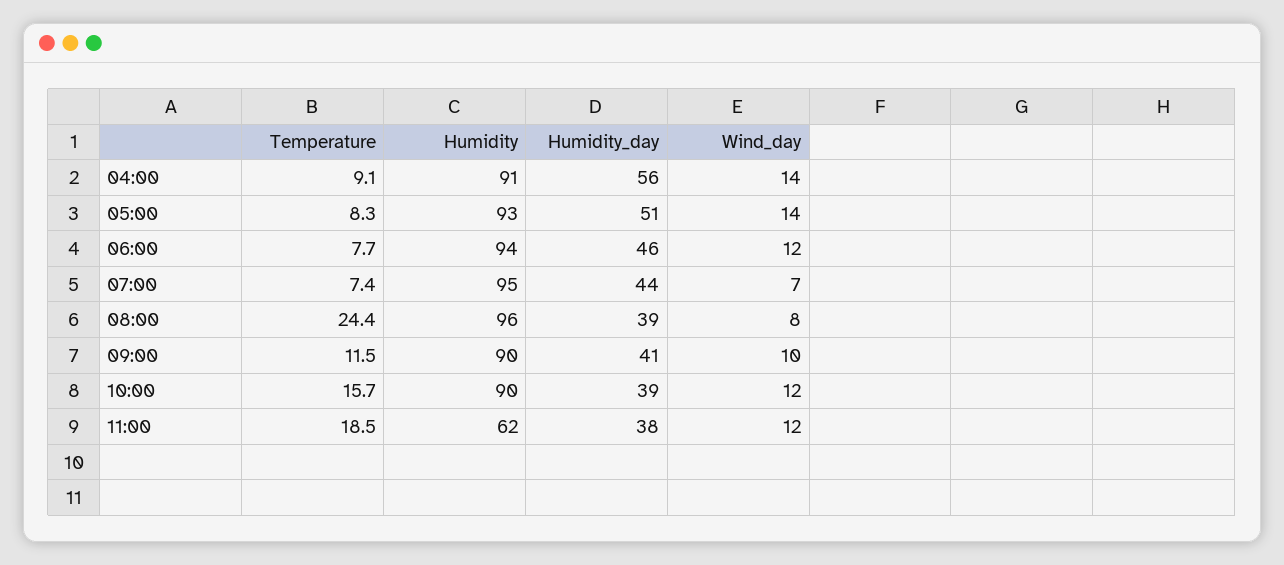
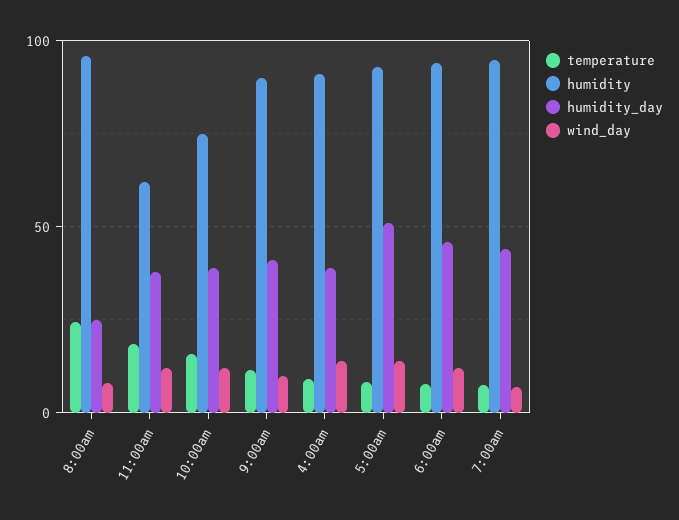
Humidity_day, 04:00: 56 -> 40
Humidity_day, 08:00: 39 -> 25
Humidity, 10:00: 90 -> 75

